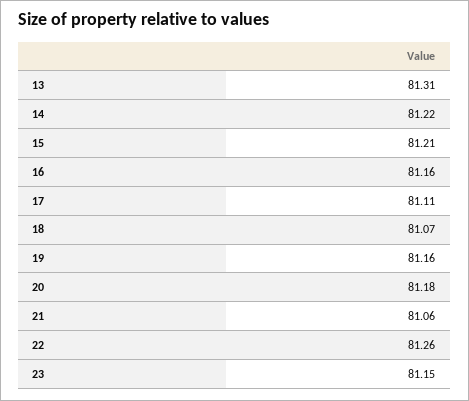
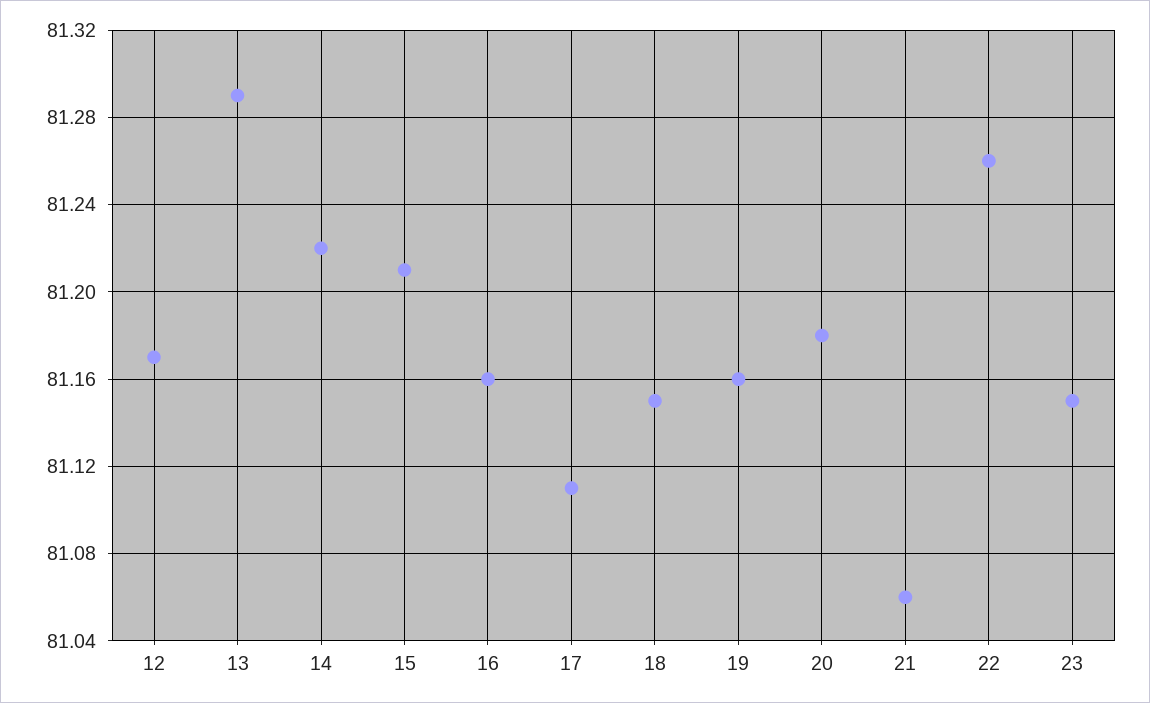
13: 81.31 -> 81.29
18: 81.07 -> 81.15
12: none -> 81.17

